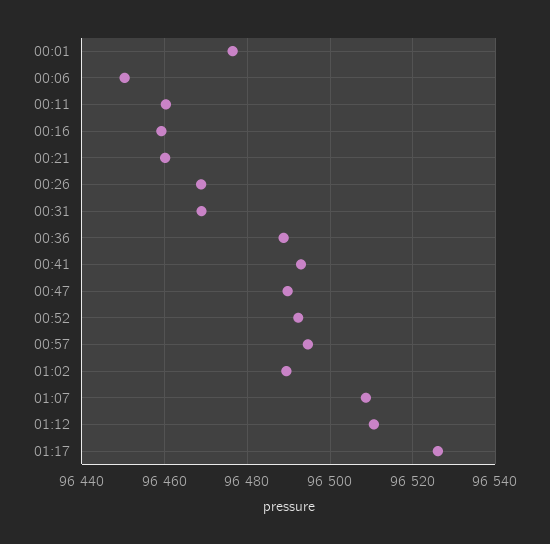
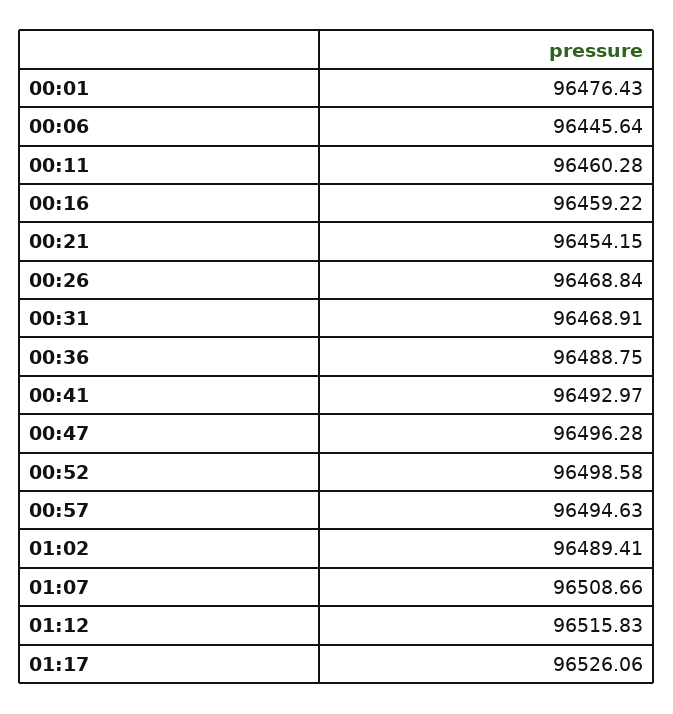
00:06: 96450 -> 96445.64
00:21: 96460 -> 96454.15
00:47: 96490 -> 96496.28
00:52: 96492 -> 96498.58
01:12: 96510 -> 96515.83

